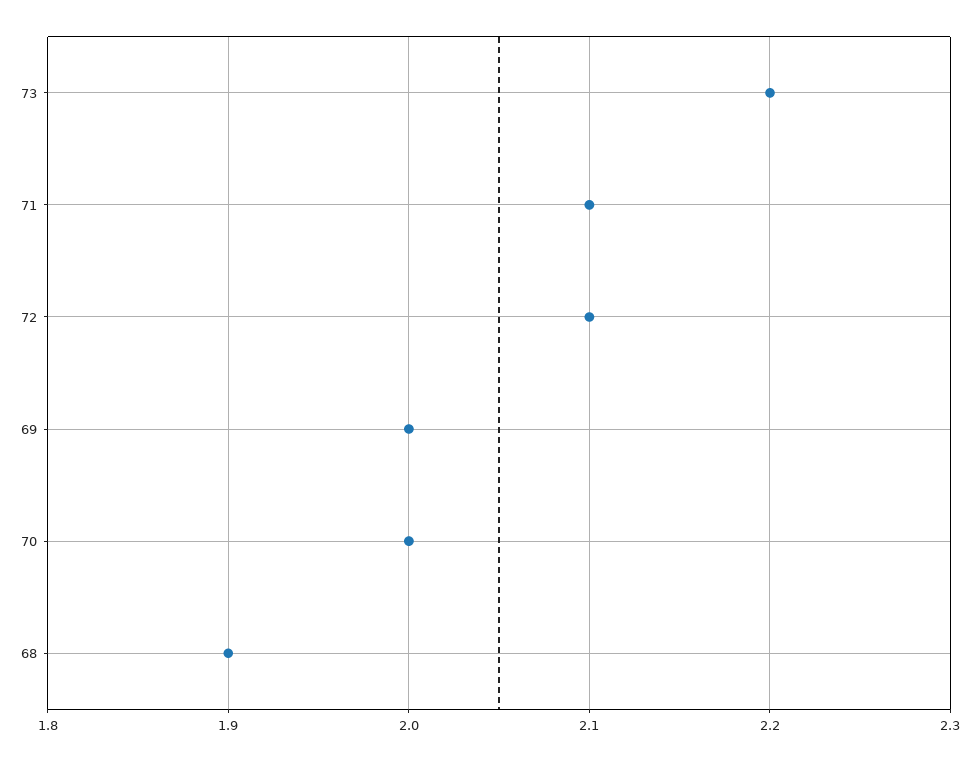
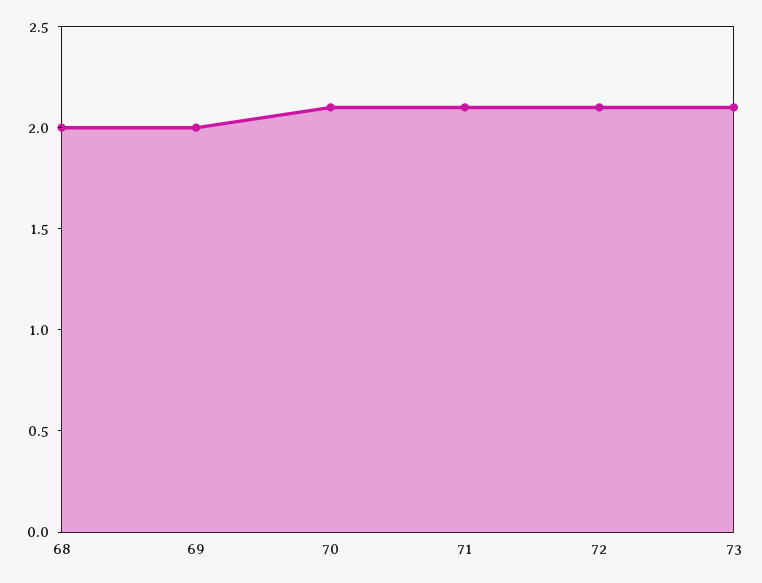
73: 2.2 -> 2.1
70: 2 -> 2.1
68: 1.9 -> 2

